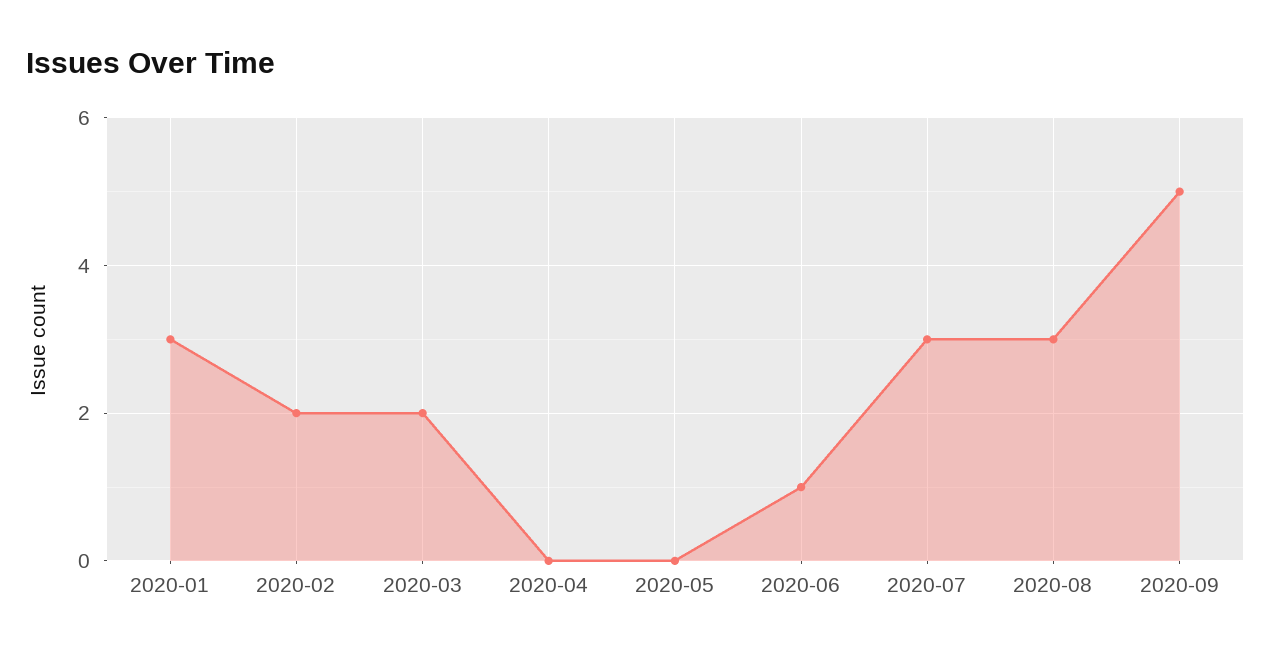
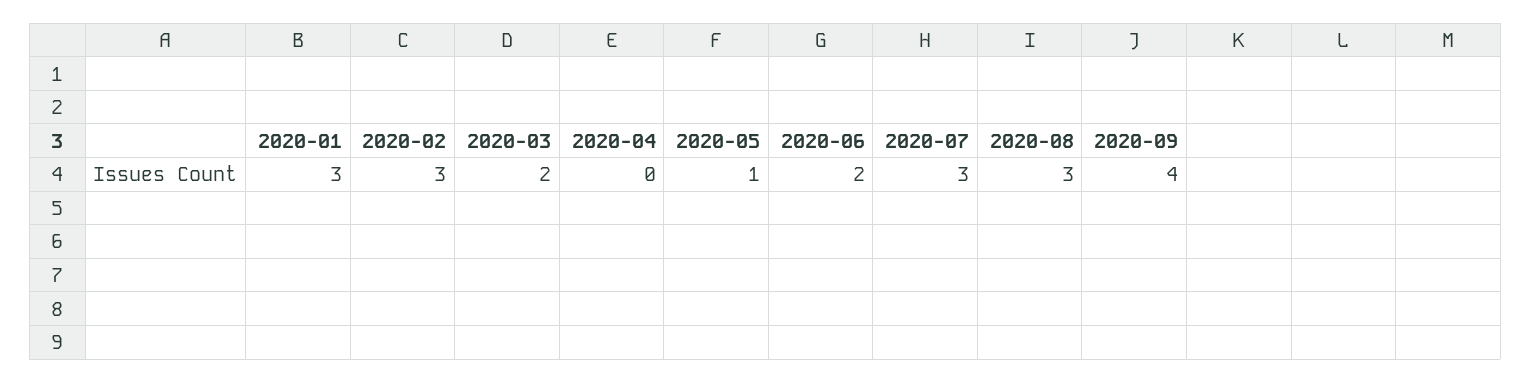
2020-02: 2 -> 3
2020-05: 0 -> 1
2020-06: 1 -> 2
2020-09: 5 -> 4

